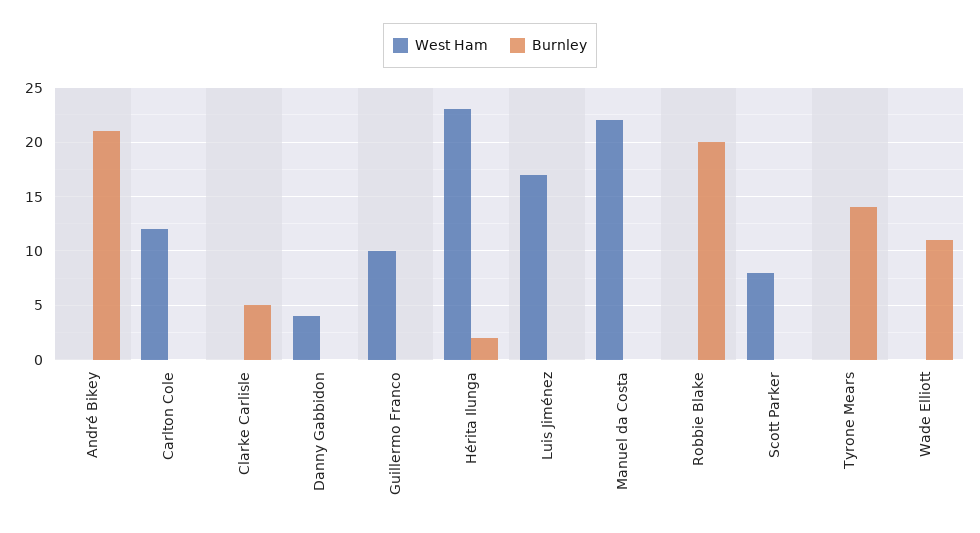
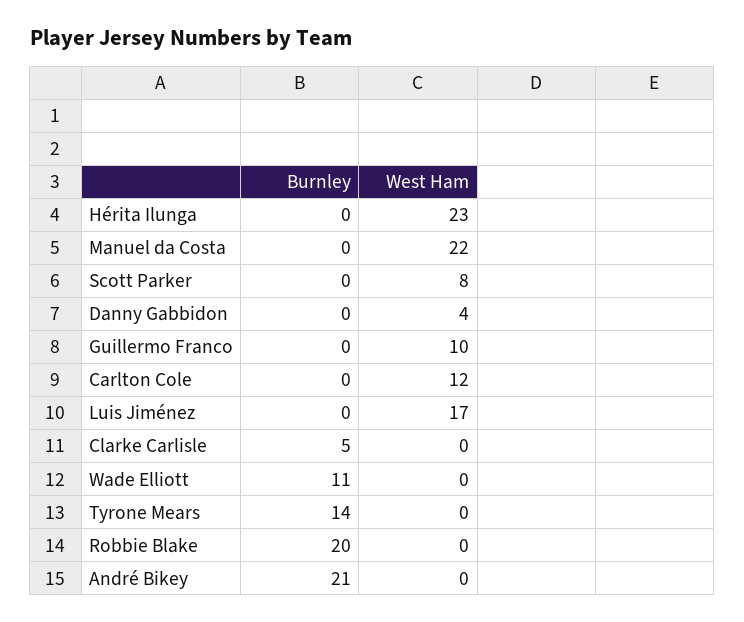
Burnley, Hérita Ilunga: 2 -> 0

